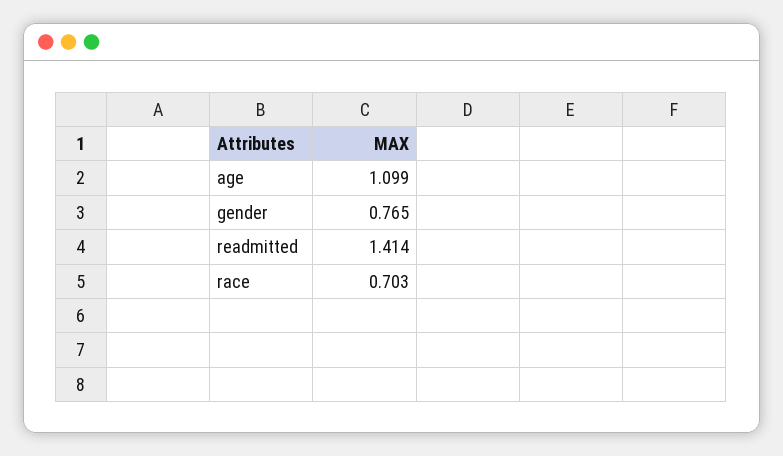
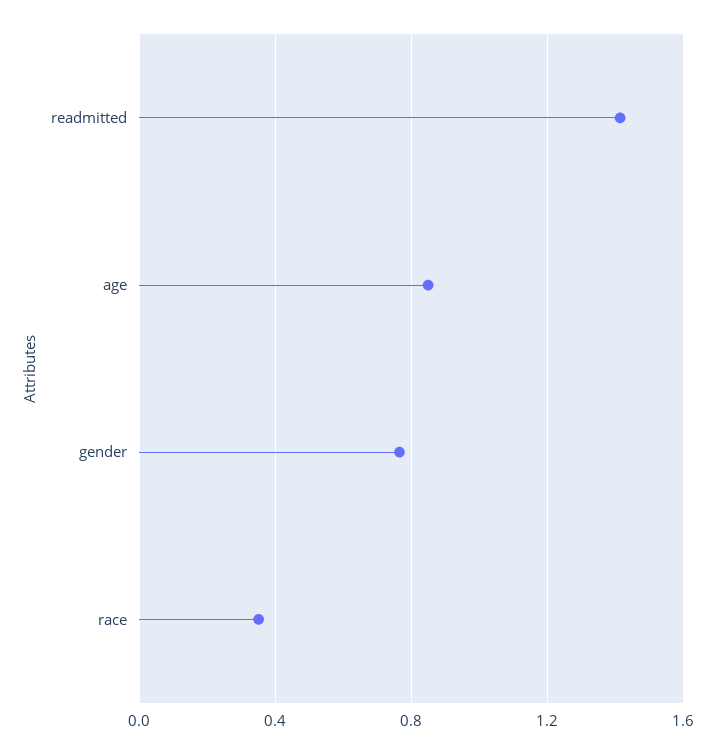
age: 1.099 -> 0.85
race: 0.703 -> 0.35

